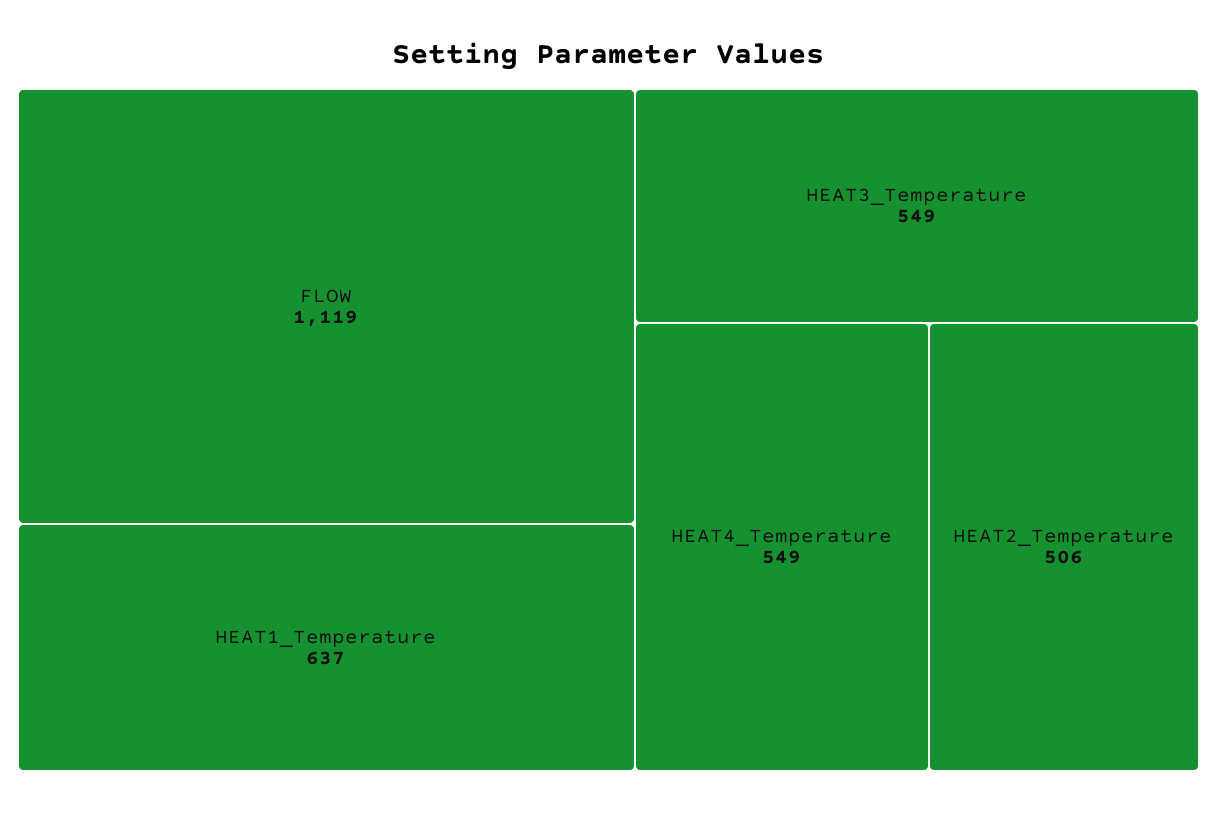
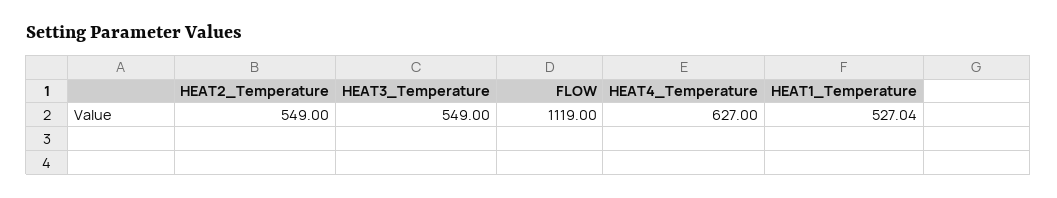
HEAT1_Temperature: 637 -> 527.04
HEAT4_Temperature: 549 -> 627
HEAT2_Temperature: 506 -> 549

